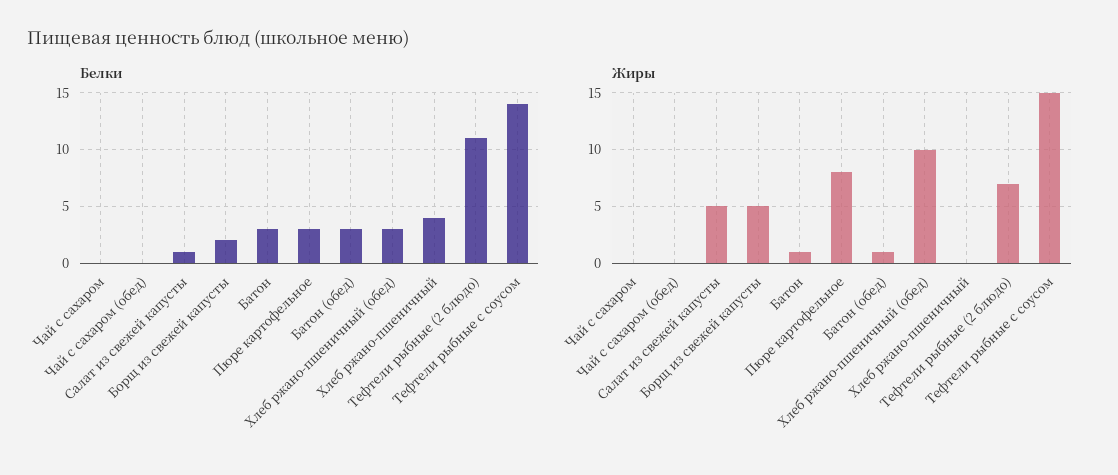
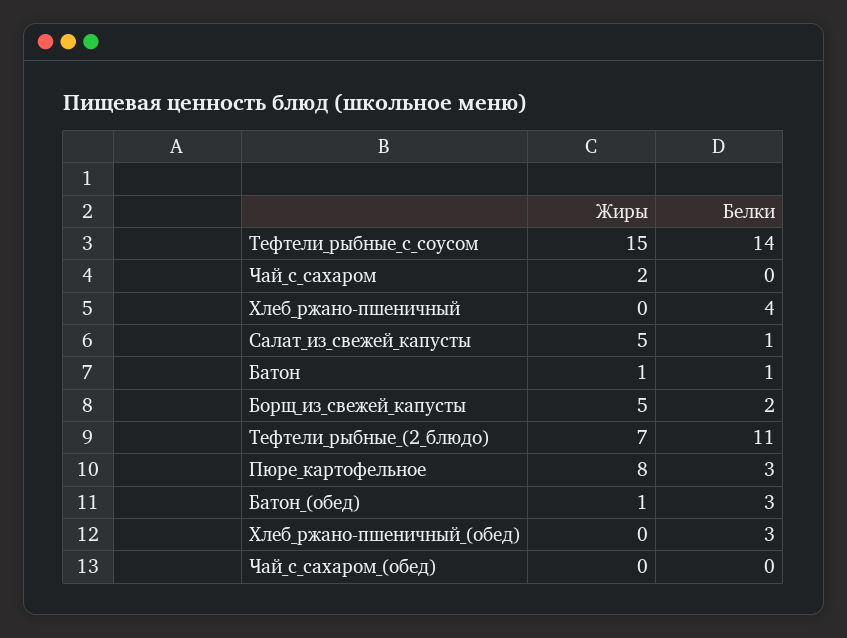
Белки, Батон: 3 -> 1
Жиры, Чай с сахаром: 0 -> 2
Жиры, Хлеб ржано-пшеничный (обед): 10 -> 0

